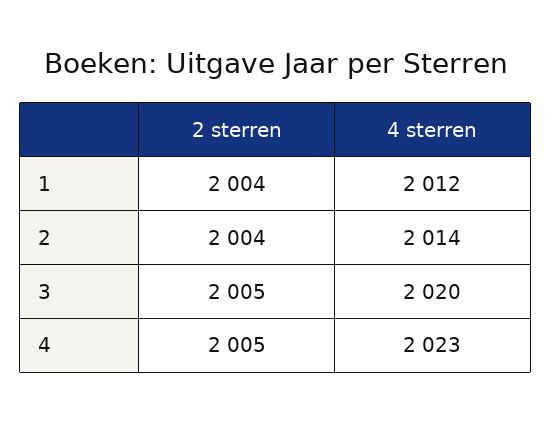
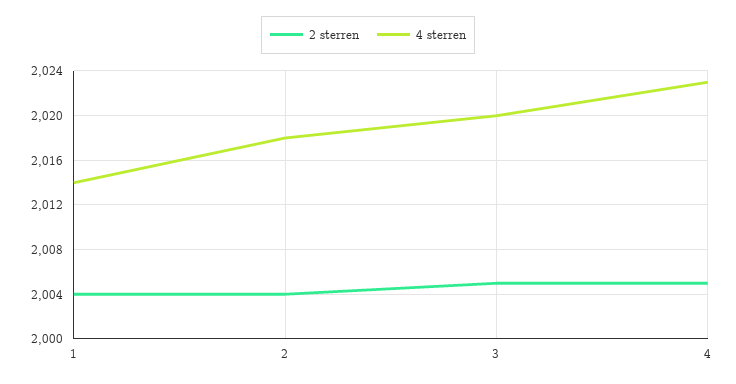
4 sterren, 1: 2012 -> 2014
4 sterren, 2: 2014 -> 2018

